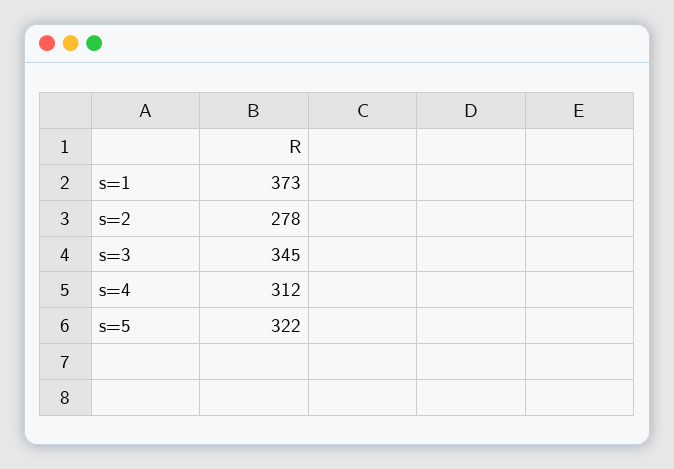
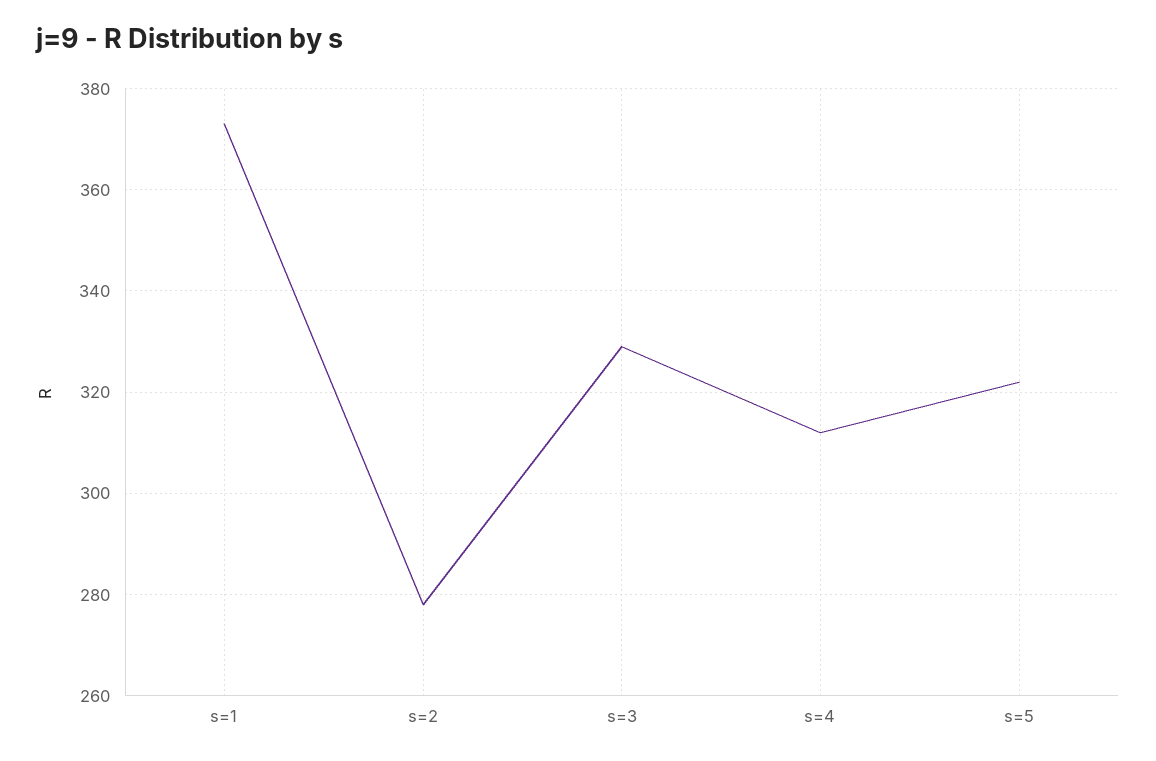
s=3: 345 -> 330

